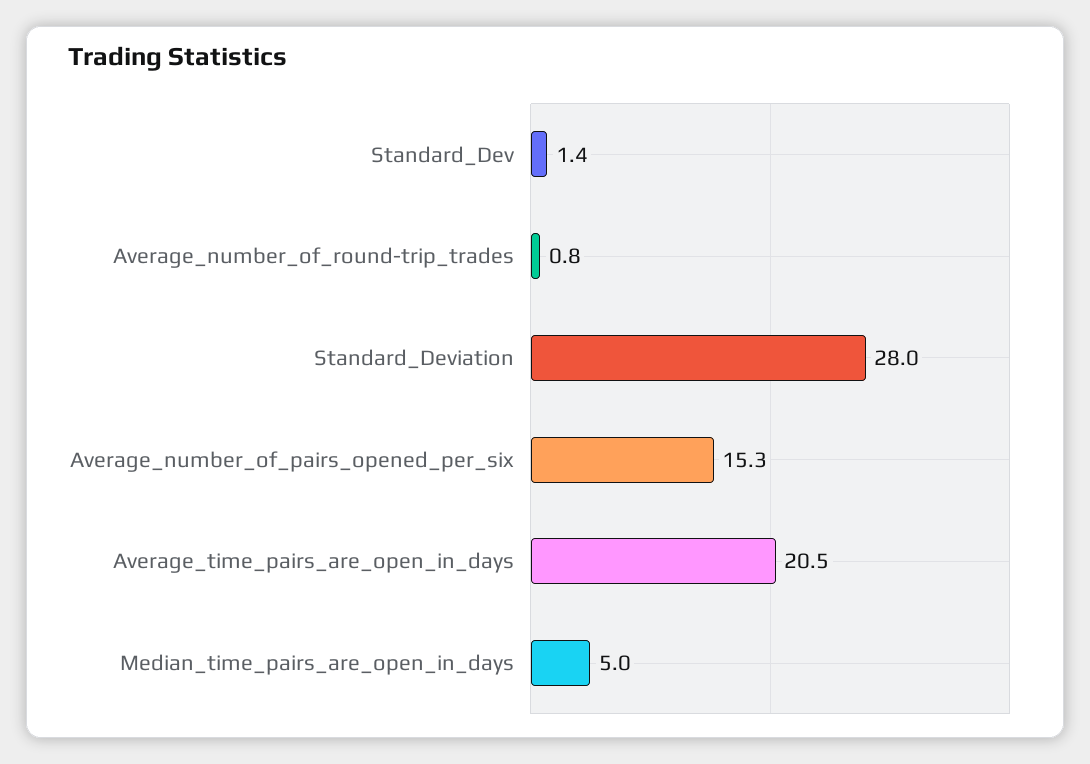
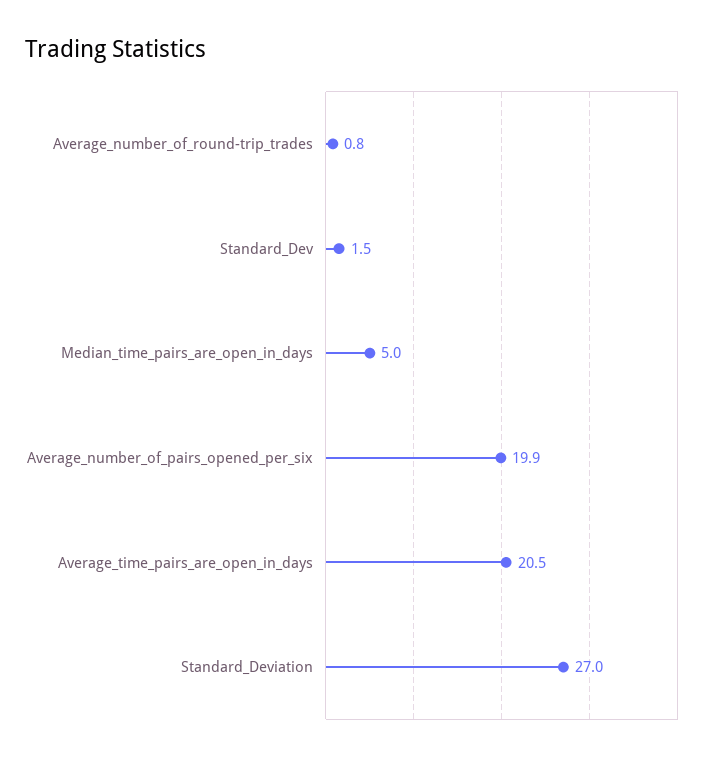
Standard_Dev: 1.4 -> 1.5
Standard_Deviation: 28 -> 27
Average_number_of_pairs_opened_per_six: 15.3 -> 19.9

